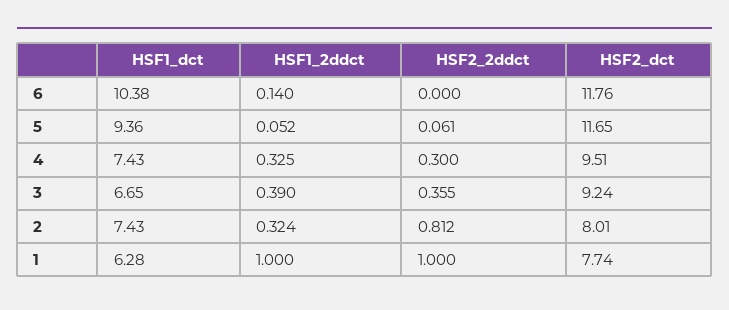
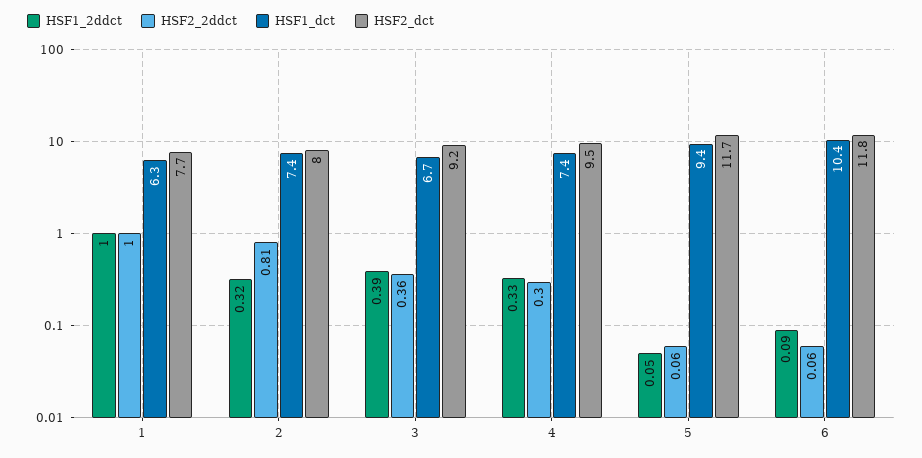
HSF1_2ddct, 6: 0.14 -> 0.09
HSF2_2ddct, 6: 0 -> 0.06

